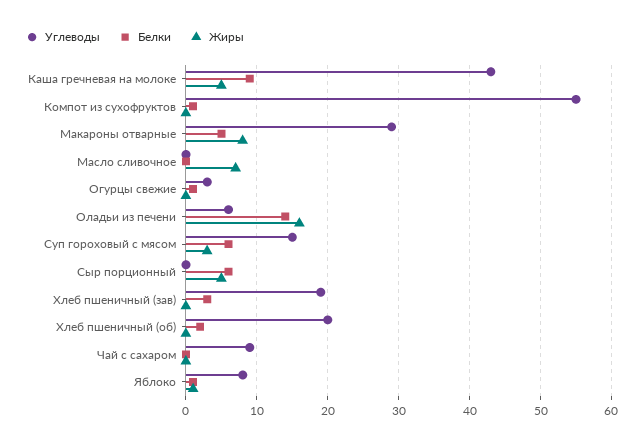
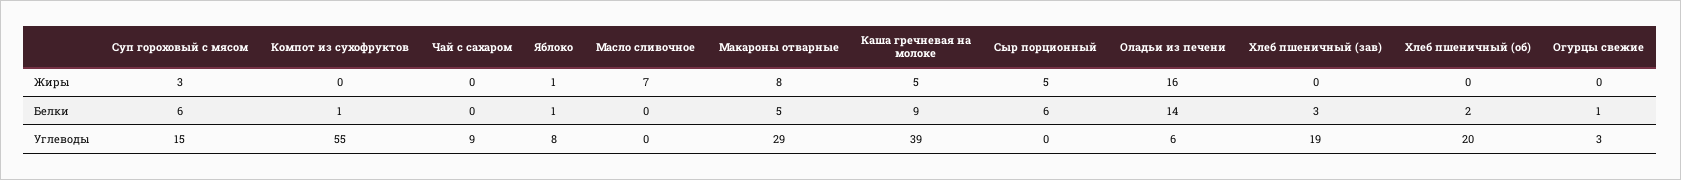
Углеводы, Каша гречневая на молоке: 43 -> 39

